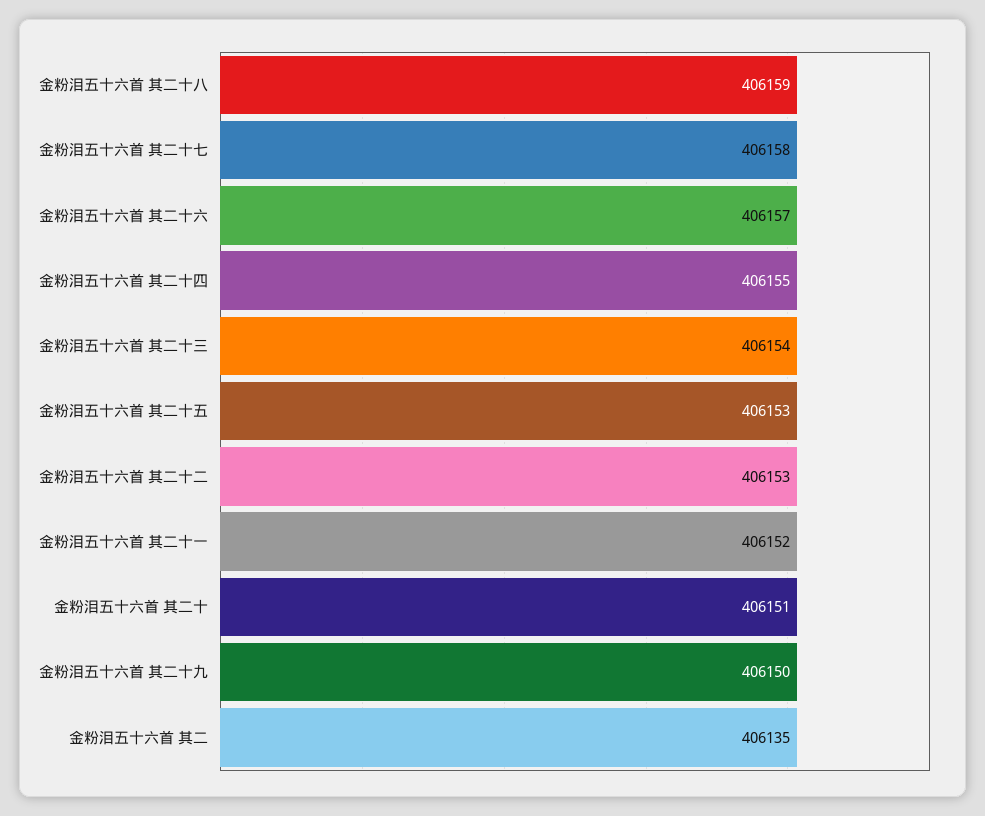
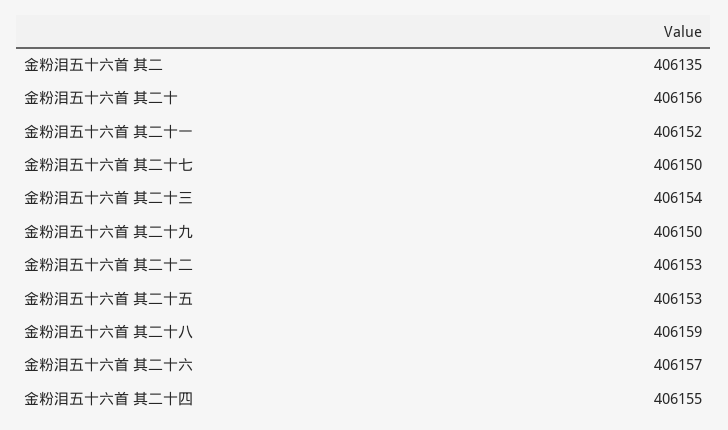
金粉泪五十六首 其二十七: 406158 -> 406150
金粉泪五十六首 其二十: 406151 -> 406156

